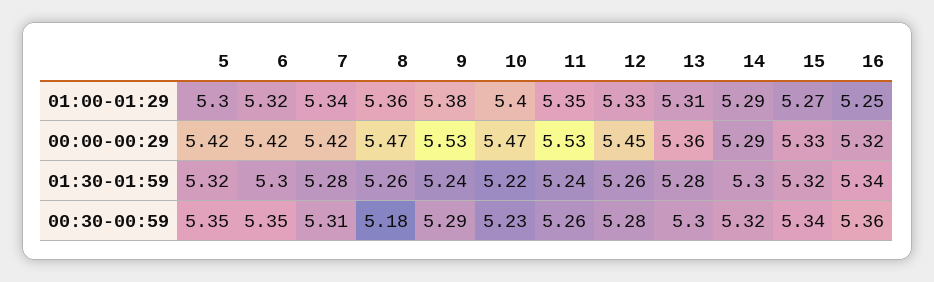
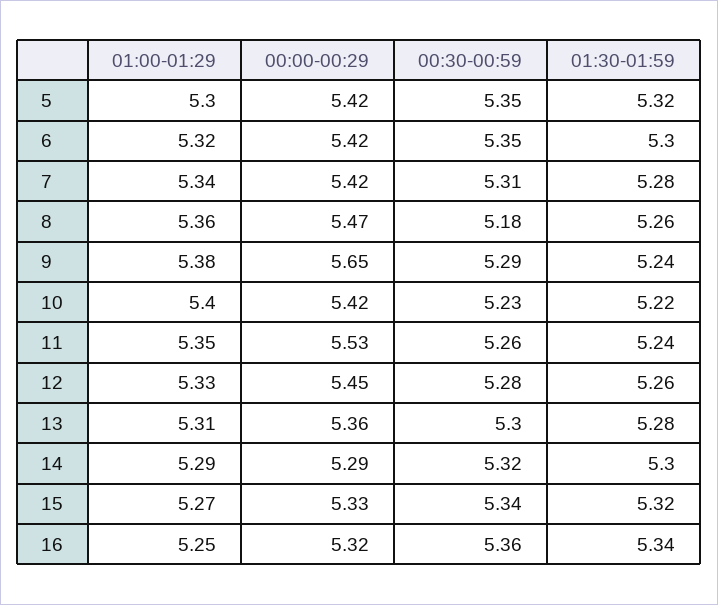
9, 00:00-00:29: 5.53 -> 5.65
10, 00:00-00:29: 5.47 -> 5.42

